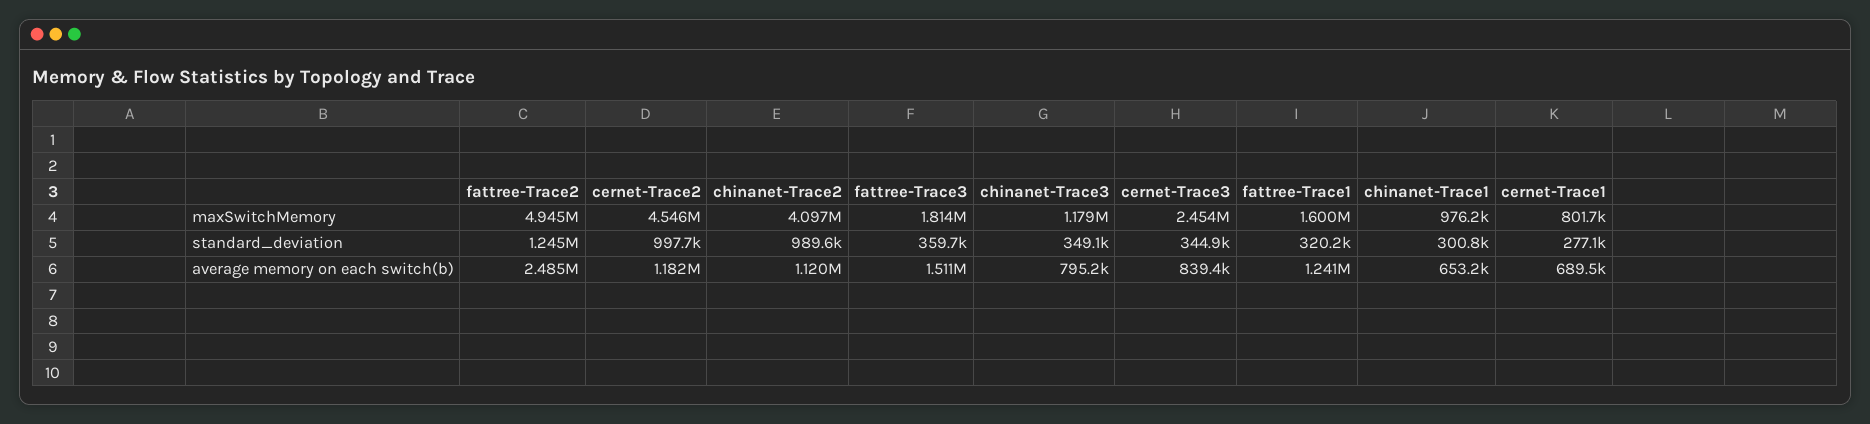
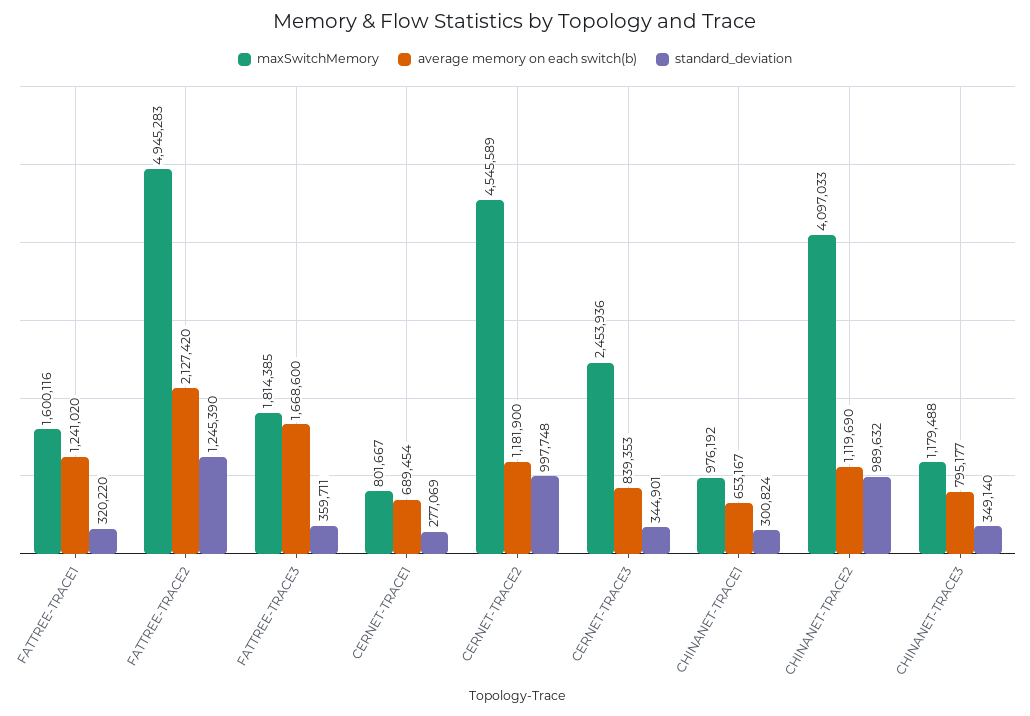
average memory on each switch(b), fattree-Trace2: 2485000 -> 2127420
average memory on each switch(b), fattree-Trace3: 1511000 -> 1668600

